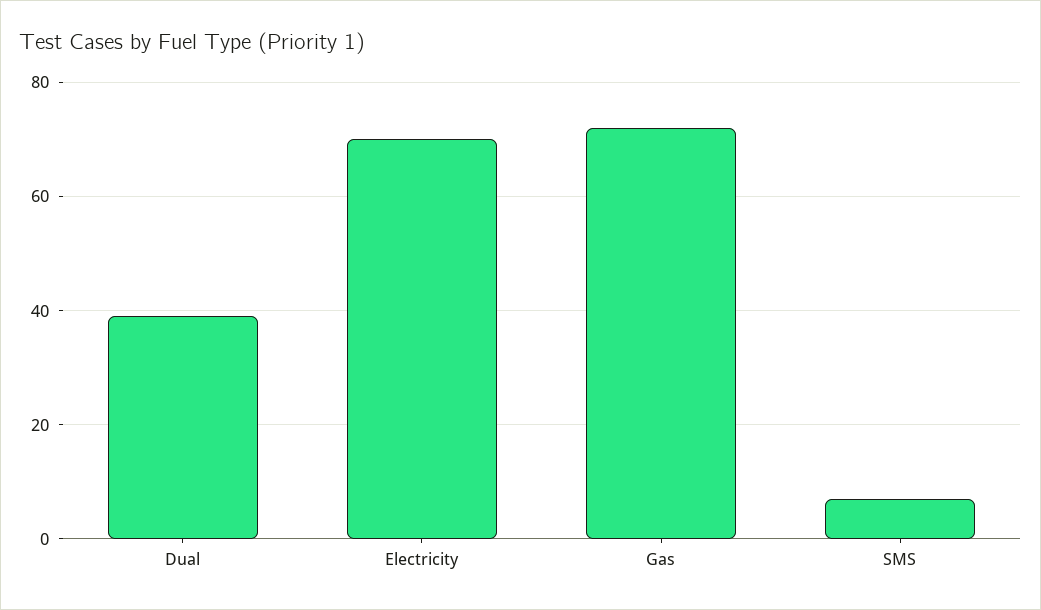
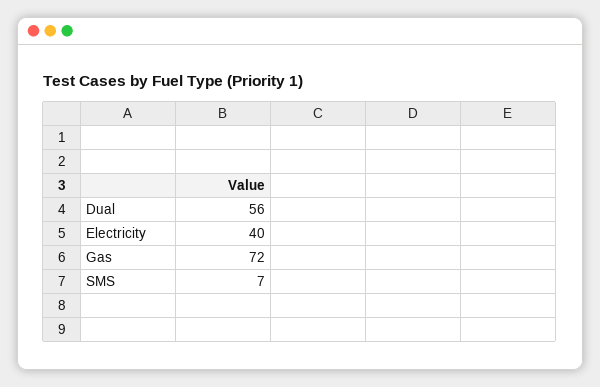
Dual: 40 -> 56
Electricity: 70 -> 40

